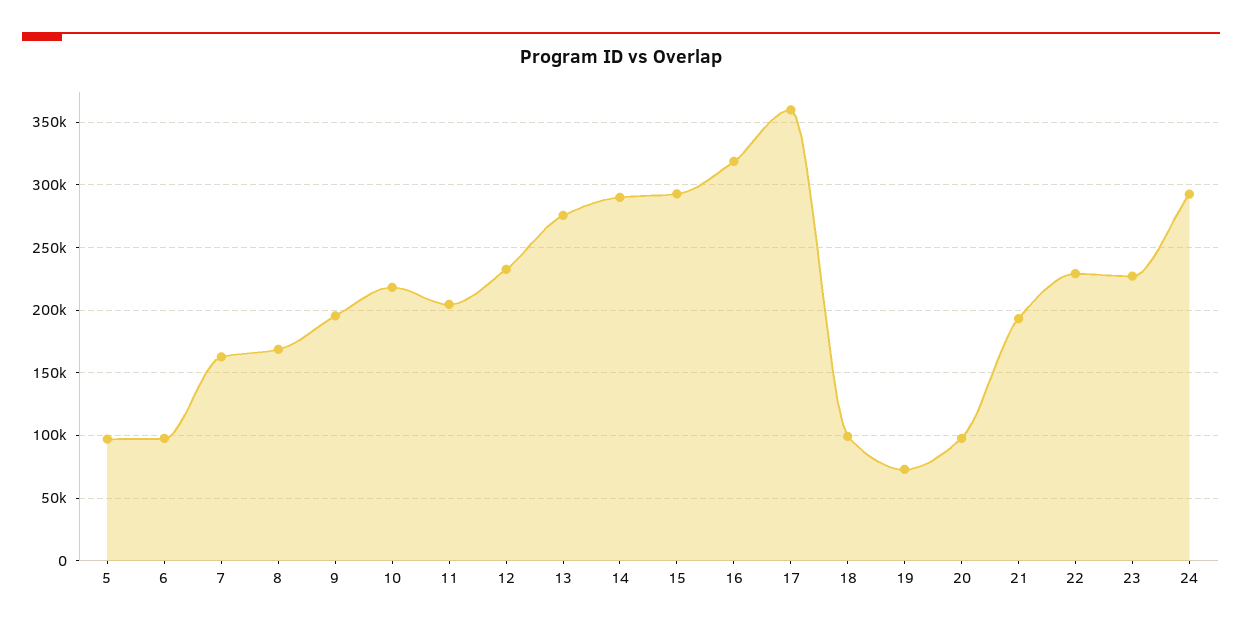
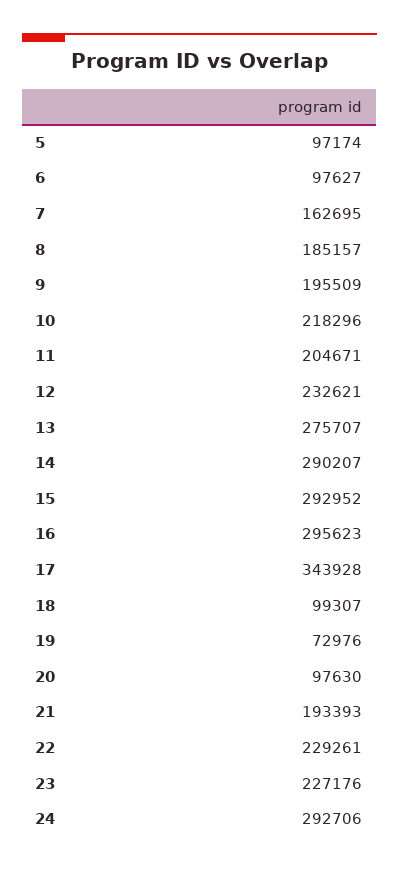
8: 170000 -> 185157
16: 320000 -> 295623
17: 360000 -> 343928

